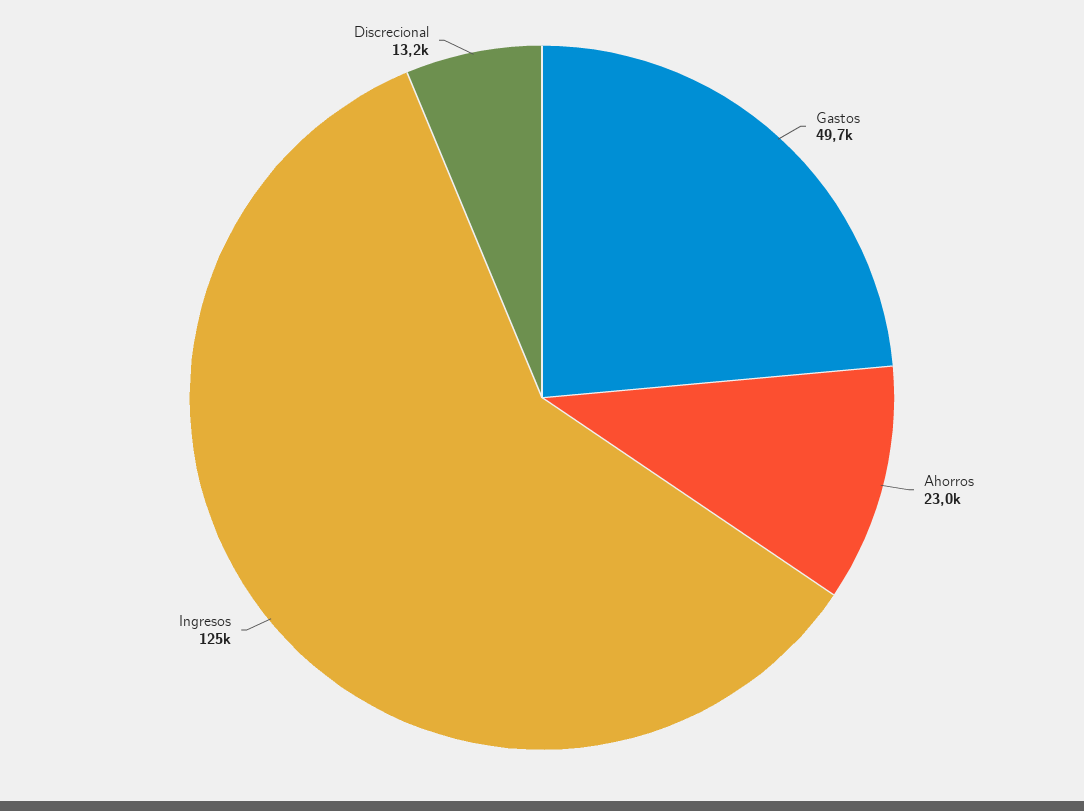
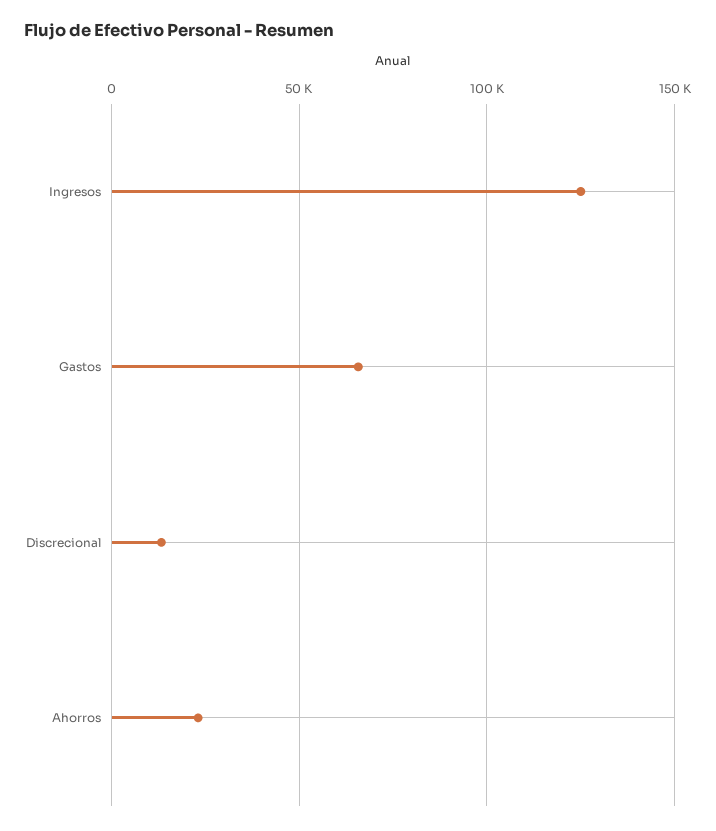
Gastos: 49700 -> 65000

